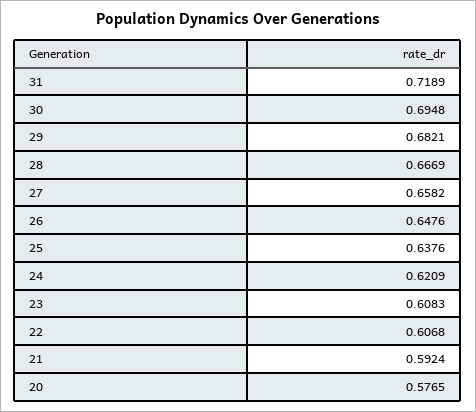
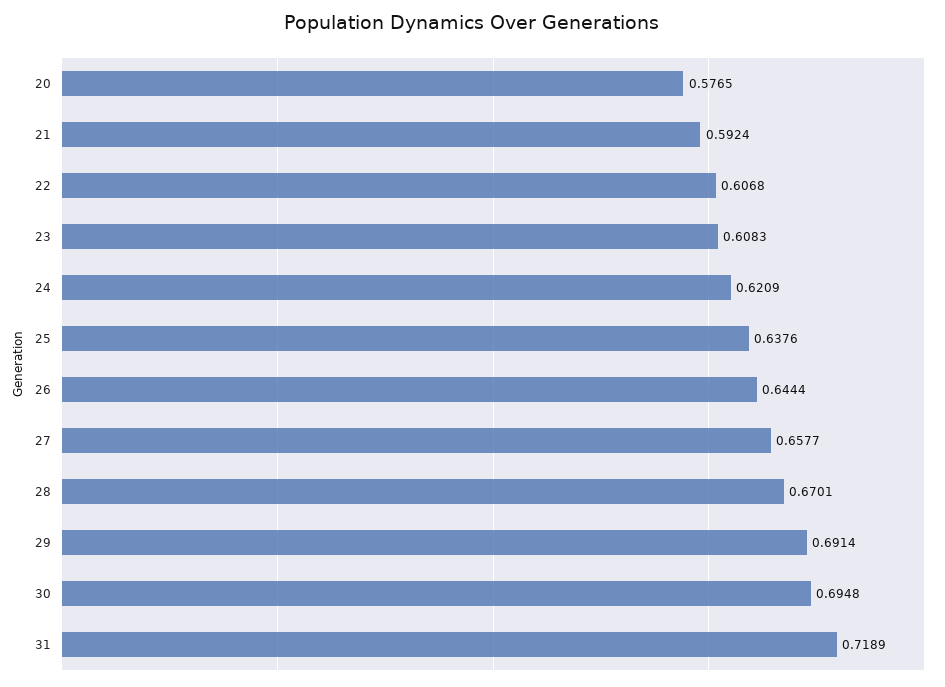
29: 0.6821 -> 0.6914
28: 0.6669 -> 0.6701
27: 0.6582 -> 0.6577
26: 0.6476 -> 0.6444

